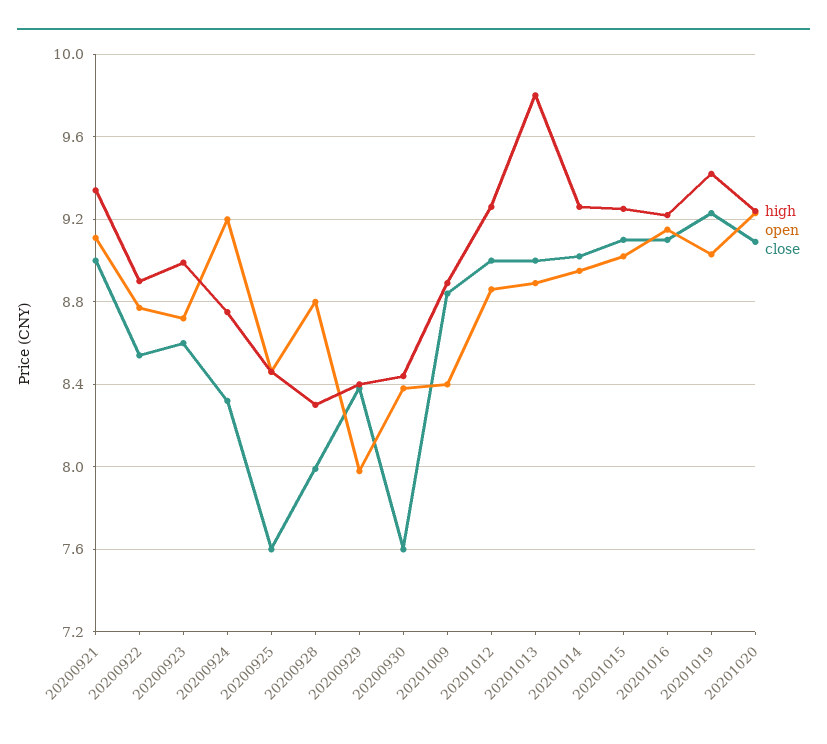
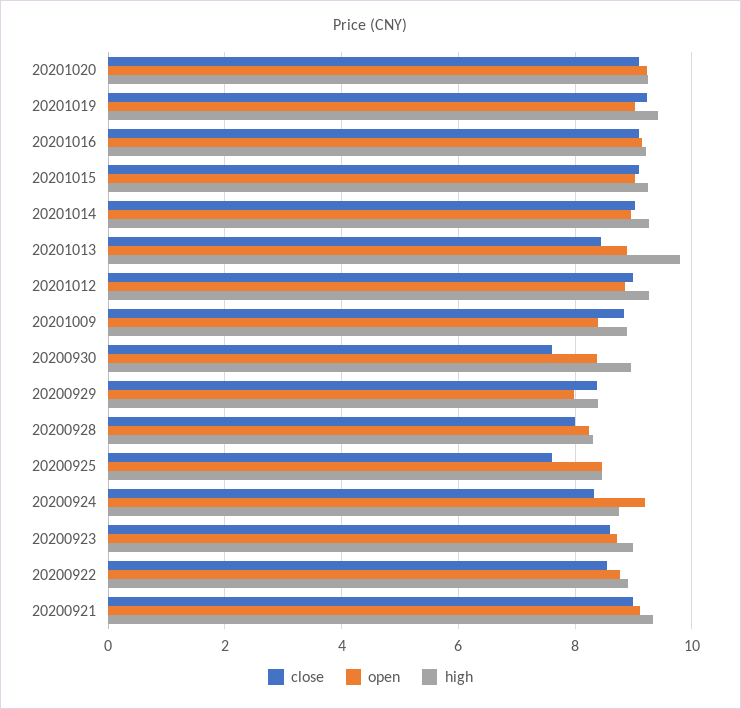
open, 20200928: 8.8 -> 8.2
high, 20200930: 8.45 -> 9
close, 20201013: 9 -> 8.4

